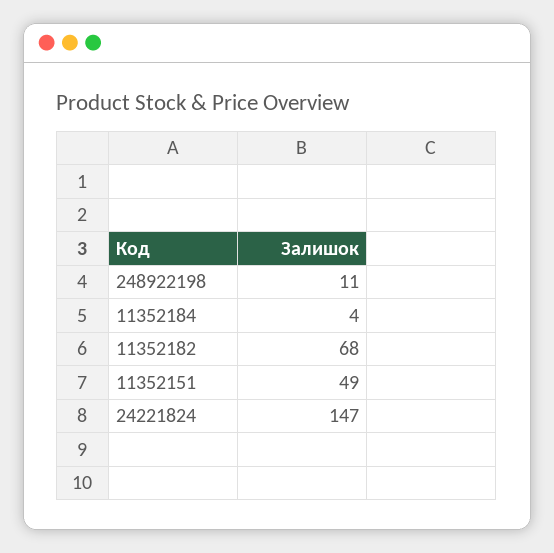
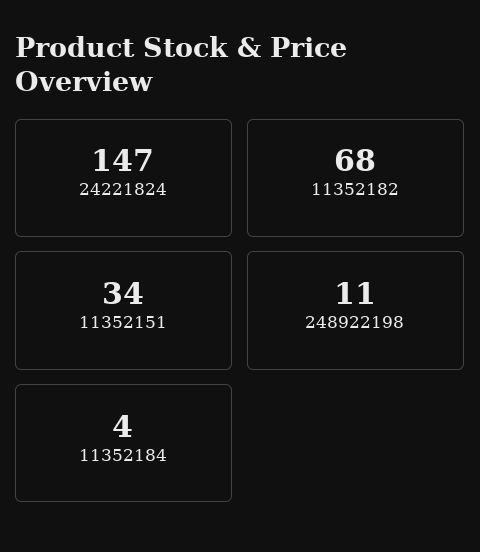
11352151: 49 -> 34

